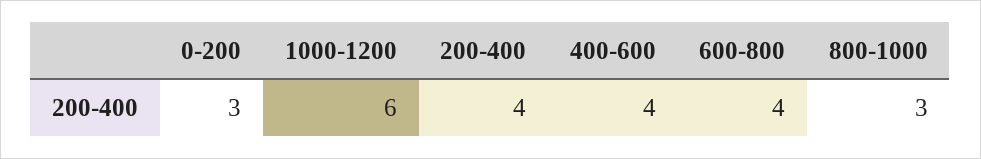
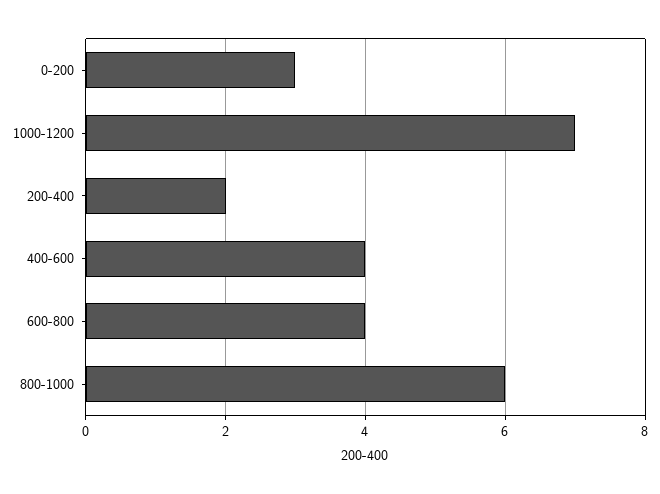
1000-1200: 6 -> 7
200-400: 4 -> 2
800-1000: 3 -> 6

